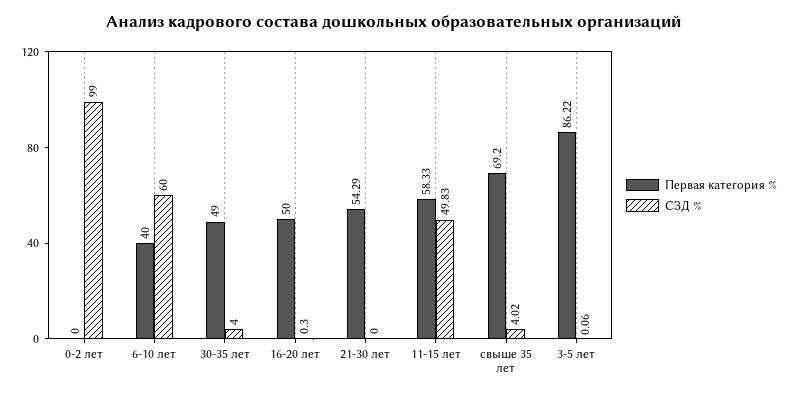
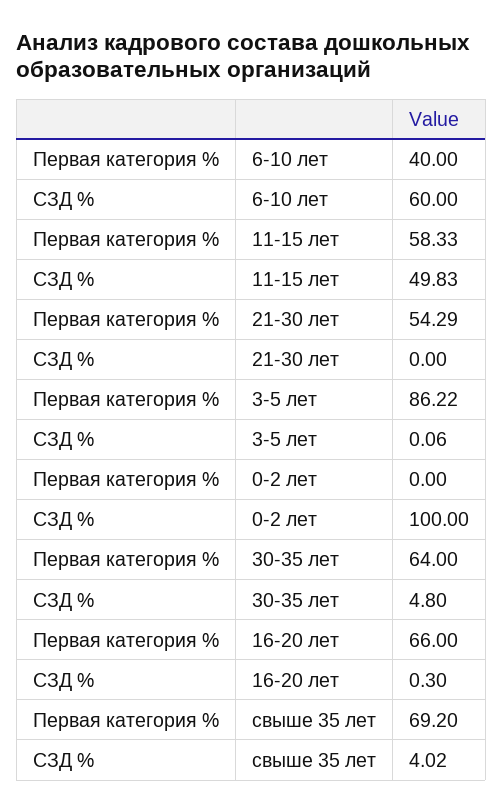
СЗД %, 0-2 лет: 99 -> 100
Первая категория %, 30-35 лет: 49 -> 64
СЗД %, 30-35 лет: 4 -> 4.8
Первая категория %, 16-20 лет: 50 -> 66

